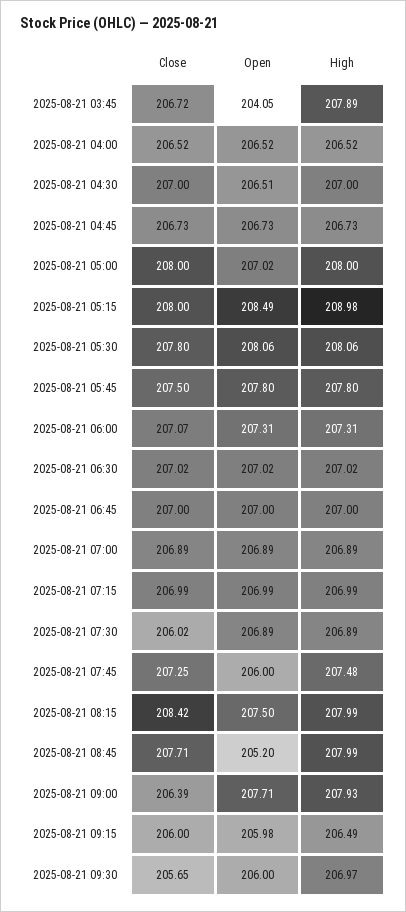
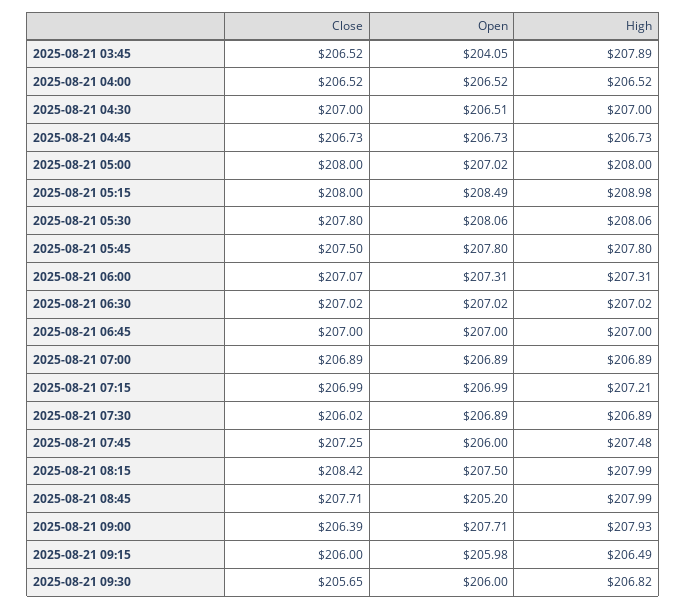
Close, 2025-08-21 03:45: 206.72 -> 206.52
High, 2025-08-21 07:15: 206.99 -> 207.21
High, 2025-08-21 09:30: 206.97 -> 206.82

